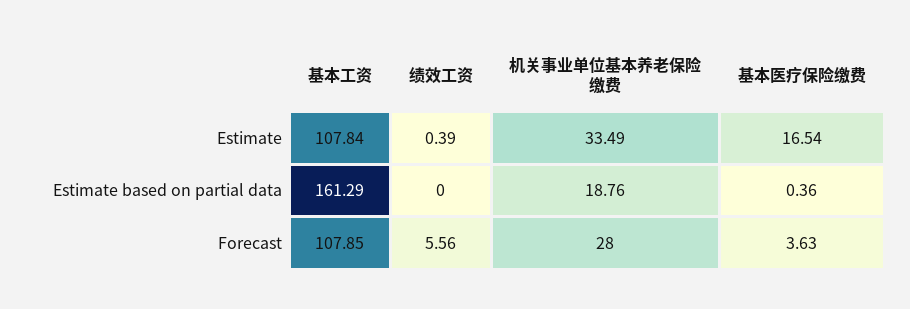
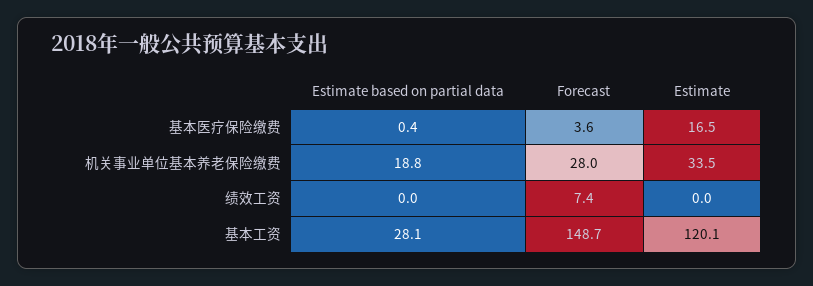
基本工资, Estimate: 107.84 -> 120.1
绩效工资, Estimate: 0.39 -> 0
基本工资, Estimate based on partial data: 161.29 -> 28.1
基本工资, Forecast: 107.85 -> 148.7
绩效工资, Forecast: 5.56 -> 7.4

